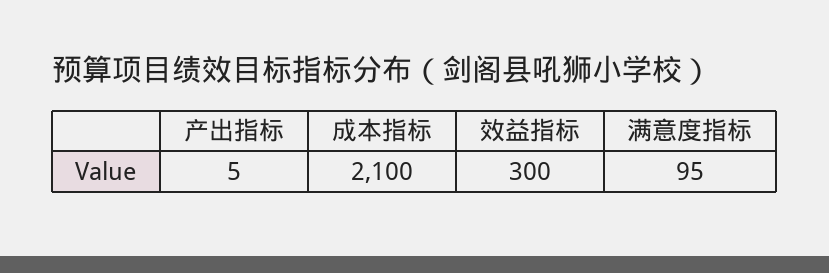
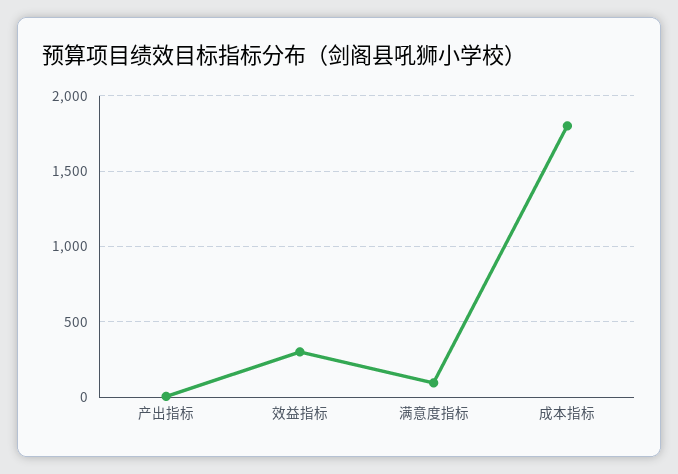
成本指标: 2100 -> 1800

